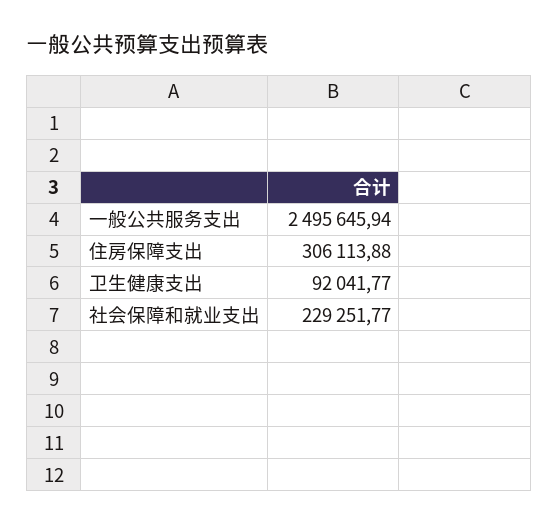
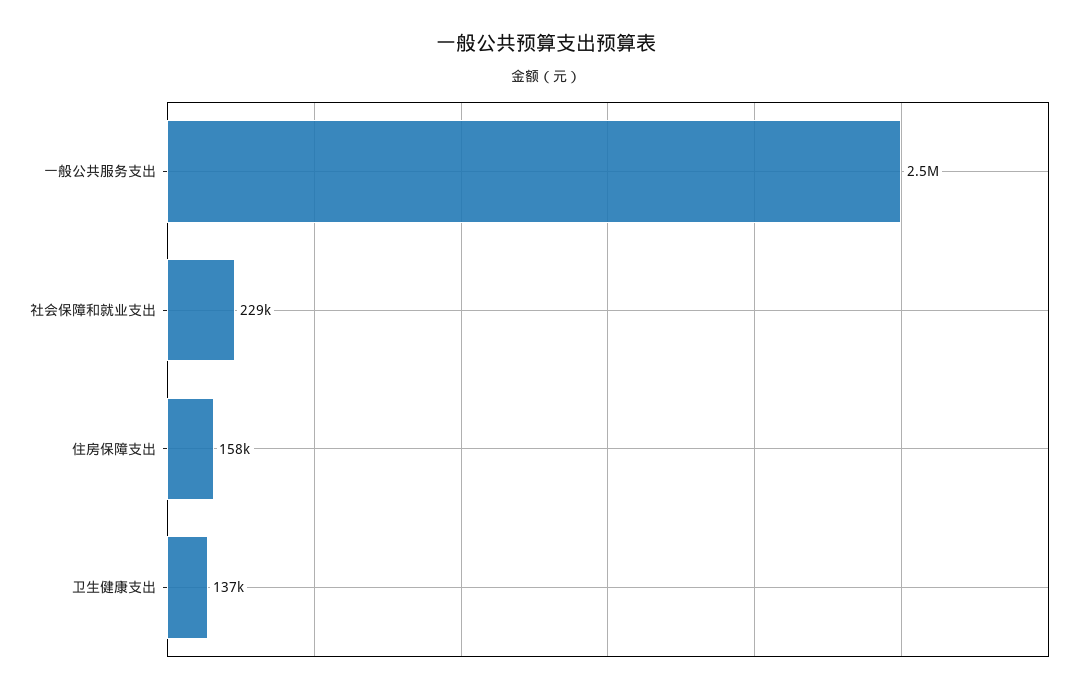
住房保障支出: 306113.88 -> 158000
卫生健康支出: 92041.77 -> 137000

